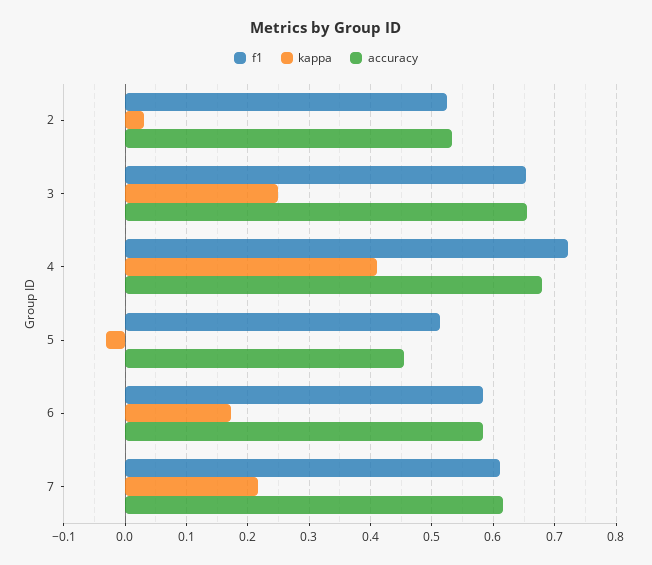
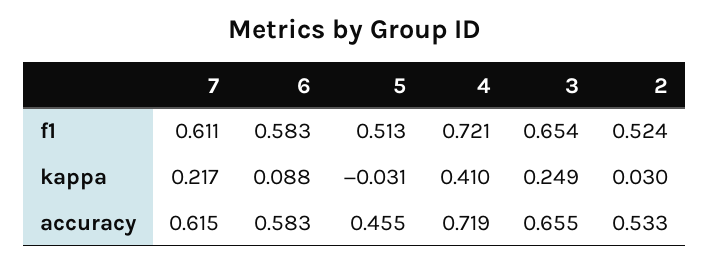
accuracy, 4: 0.68 -> 0.719
kappa, 6: 0.17 -> 0.088

